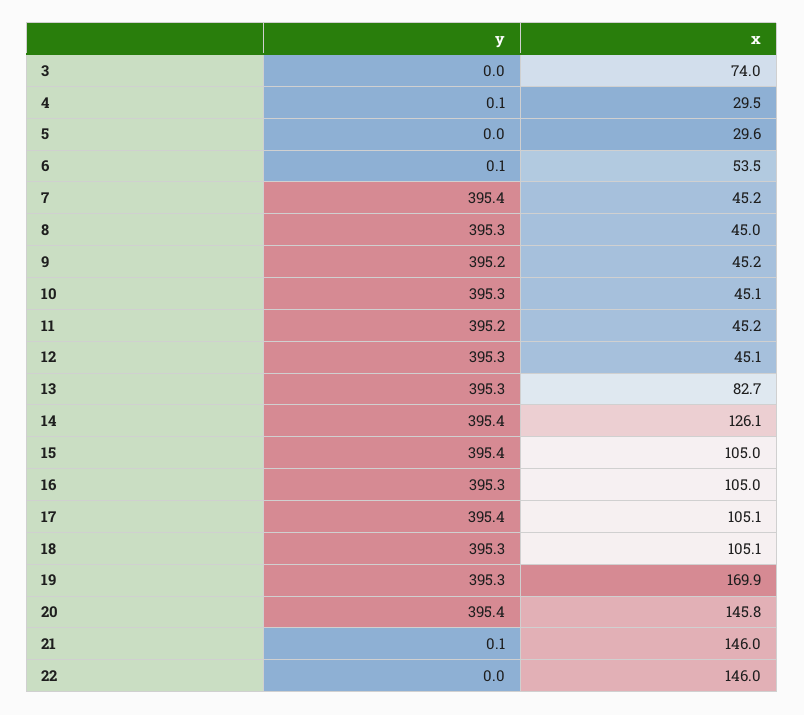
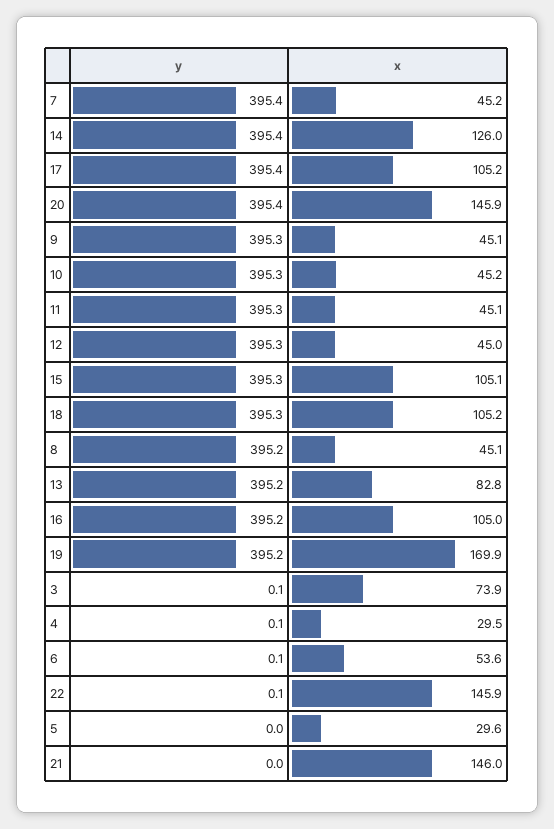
y, 3: 0 -> 0.1
x, 3: 74 -> 73.9
x, 6: 53.5 -> 53.6
y, 8: 395.3 -> 395.2
x, 8: 45 -> 45.1
y, 9: 395.2 -> 395.3
x, 9: 45.2 -> 45.1
x, 10: 45.1 -> 45.2
y, 11: 395.2 -> 395.3
x, 11: 45.2 -> 45.1
x, 12: 45.1 -> 45
y, 13: 395.3 -> 395.2
x, 13: 82.7 -> 82.8
x, 14: 126.1 -> 126
y, 15: 395.4 -> 395.3
x, 15: 105 -> 105.1
y, 16: 395.3 -> 395.2
x, 17: 105.1 -> 105.2
x, 18: 105.1 -> 105.2
y, 19: 395.3 -> 395.2
x, 20: 145.8 -> 145.9
y, 21: 0.1 -> 0
y, 22: 0 -> 0.1
x, 22: 146 -> 145.9

